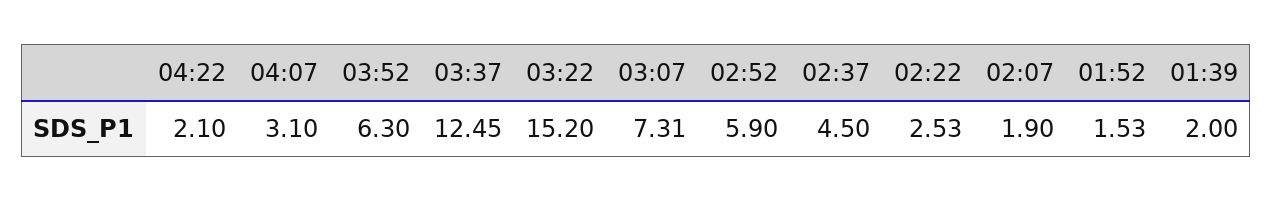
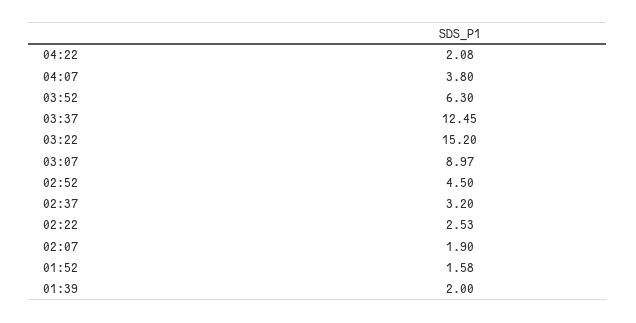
04:22: 2.1 -> 2.08
04:07: 3.1 -> 3.8
03:07: 7.31 -> 8.97
02:52: 5.9 -> 4.5
02:37: 4.5 -> 3.2
01:52: 1.53 -> 1.58

